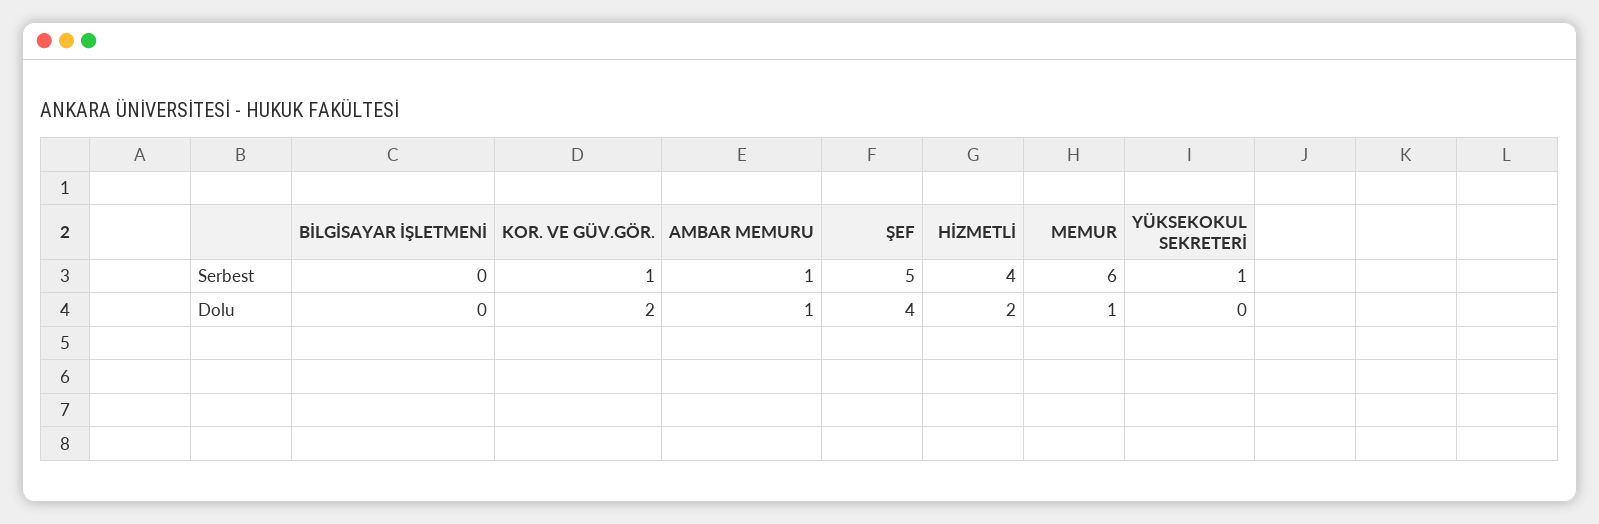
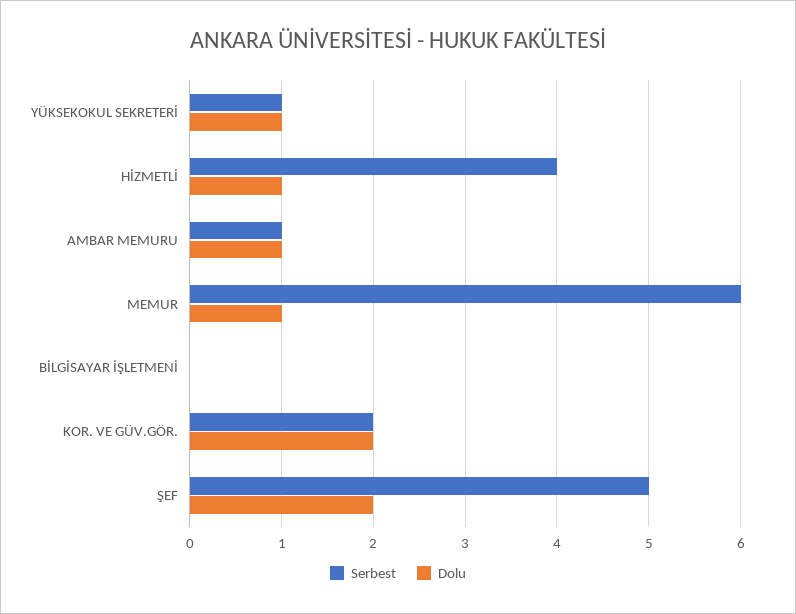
Serbest, KOR. VE GÜV.GÖR.: 1 -> 2
Dolu, ŞEF: 4 -> 2
Dolu, HİZMETLİ: 2 -> 1
Dolu, YÜKSEKOKUL SEKRETERİ: 0 -> 1

